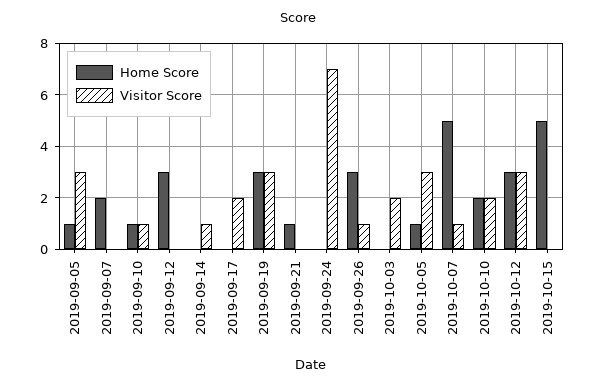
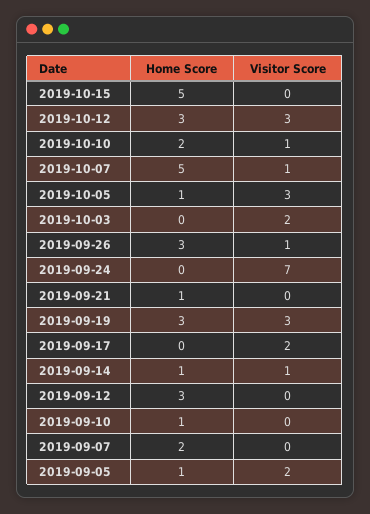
Visitor Score, 2019-09-05: 3 -> 2
Visitor Score, 2019-09-10: 1 -> 0
Home Score, 2019-09-14: 0 -> 1
Visitor Score, 2019-10-10: 2 -> 1

